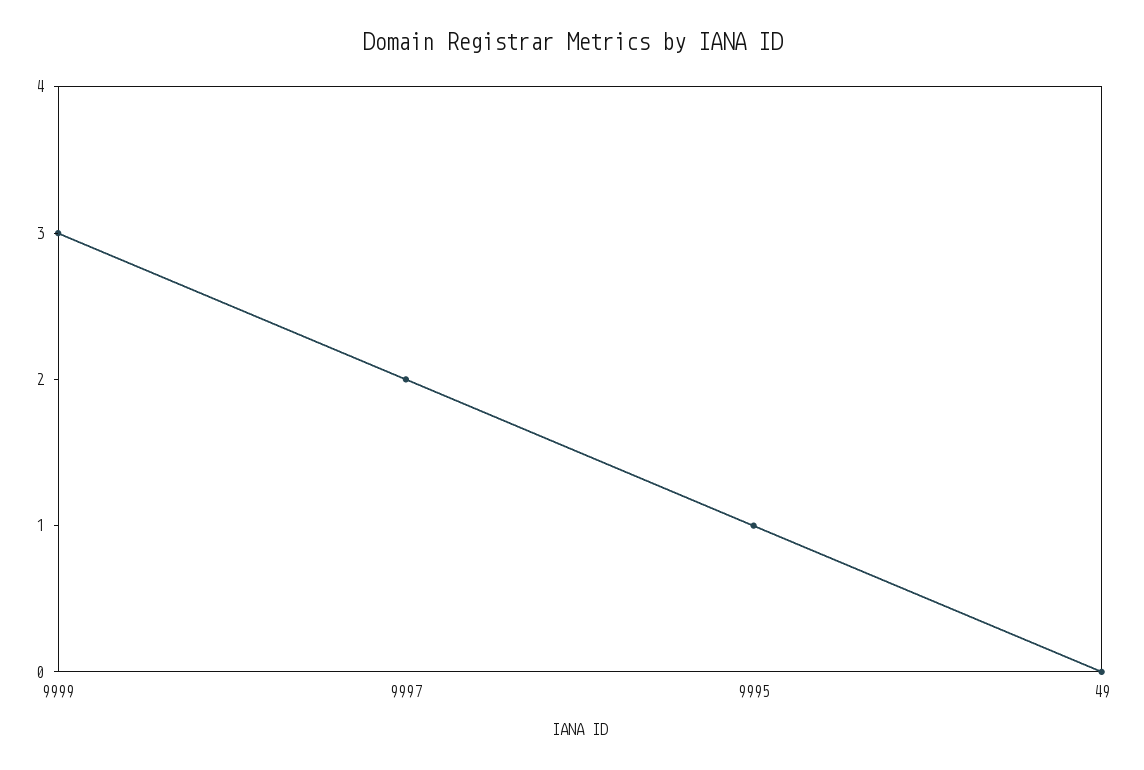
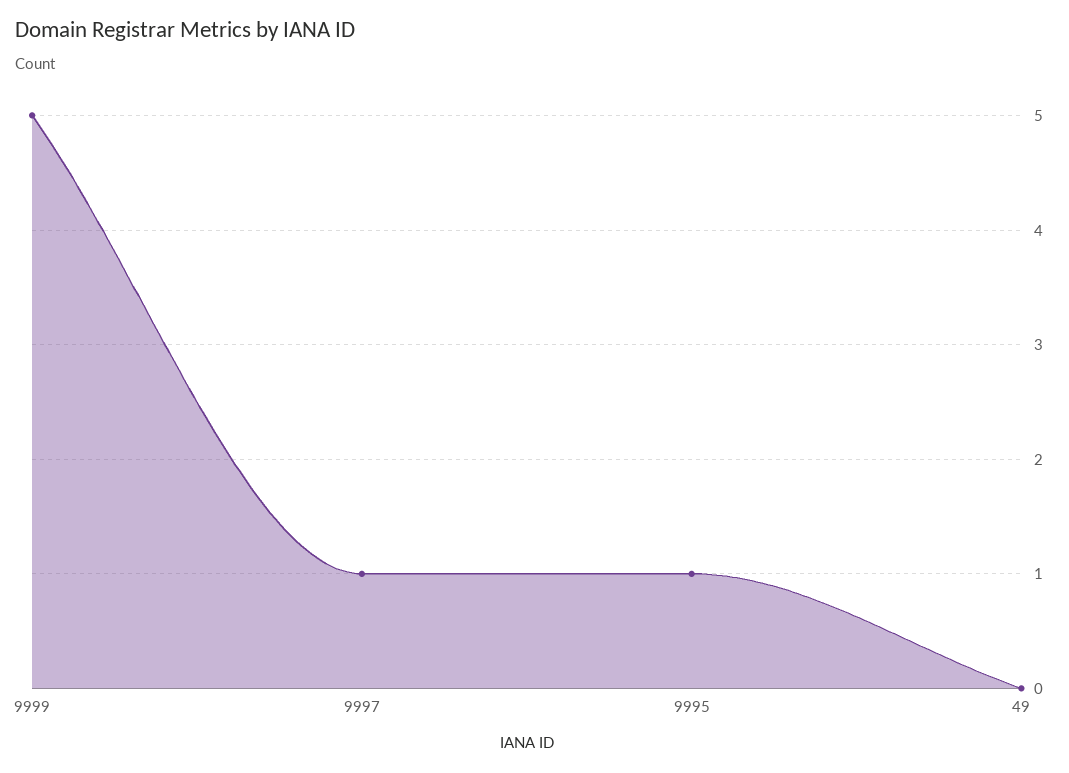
9999: 3 -> 5
9997: 2 -> 1

